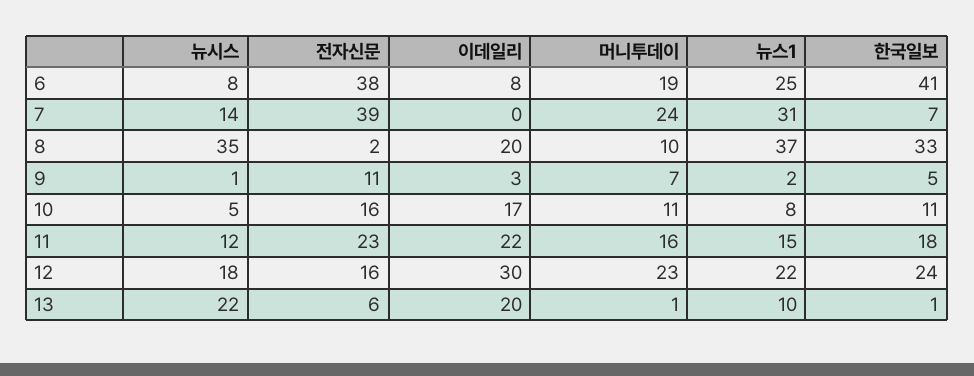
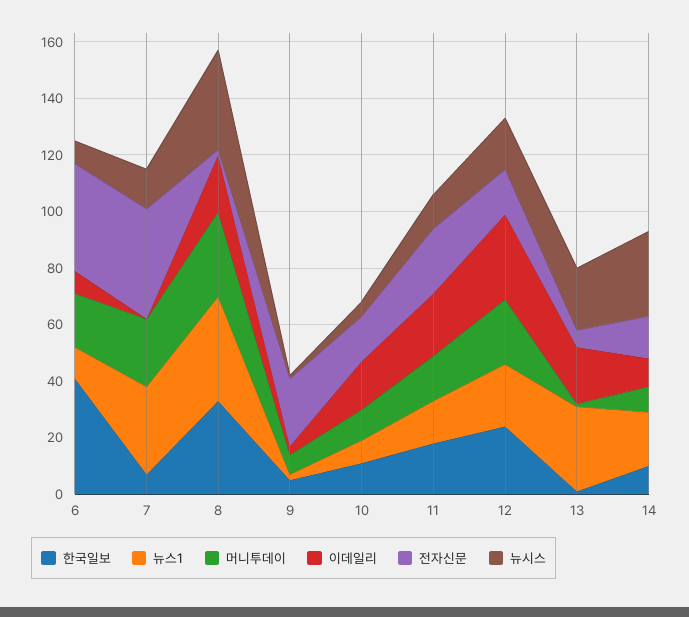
뉴스1, 6: 25 -> 10
머니투데이, 8: 10 -> 30
전자신문, 9: 11 -> 25
뉴스1, 13: 10 -> 30
한국일보, 14: none -> 10
뉴스1, 14: none -> 20
머니투데이, 14: none -> 10
이데일리, 14: none -> 10
전자신문, 14: none -> 15
뉴시스, 14: none -> 30

